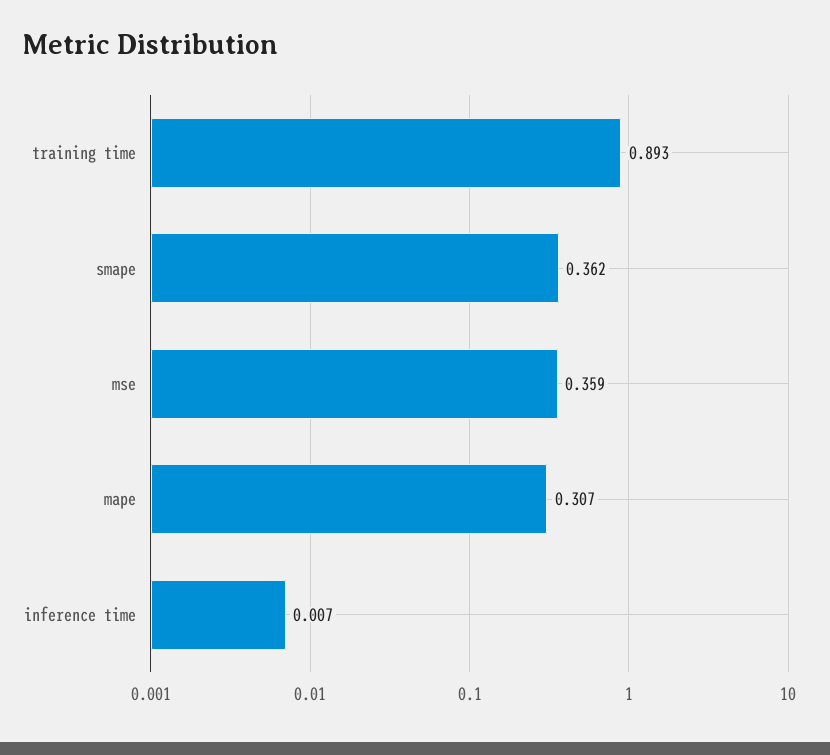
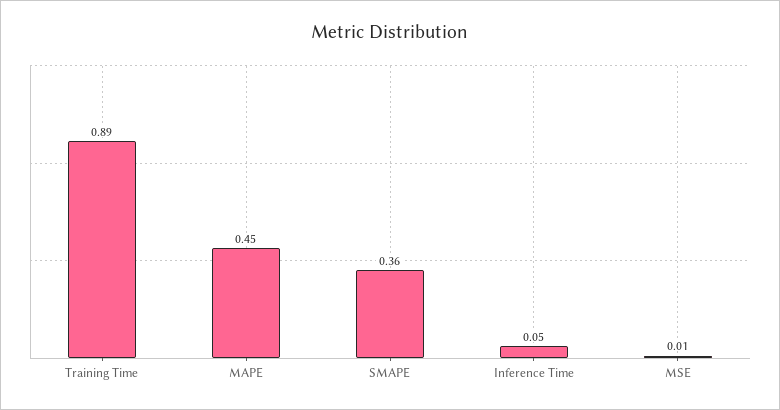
mse: 0.359 -> 0.01
mape: 0.307 -> 0.45
inference time: 0.007 -> 0.05

